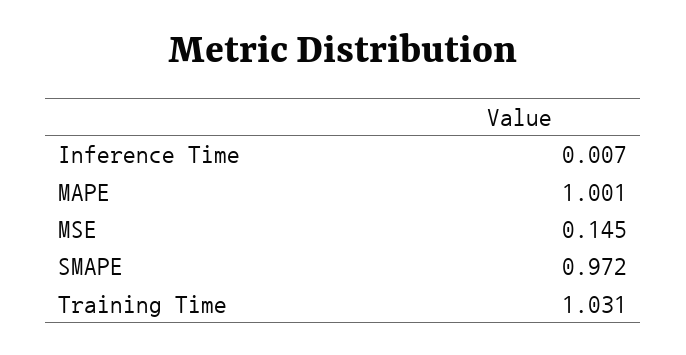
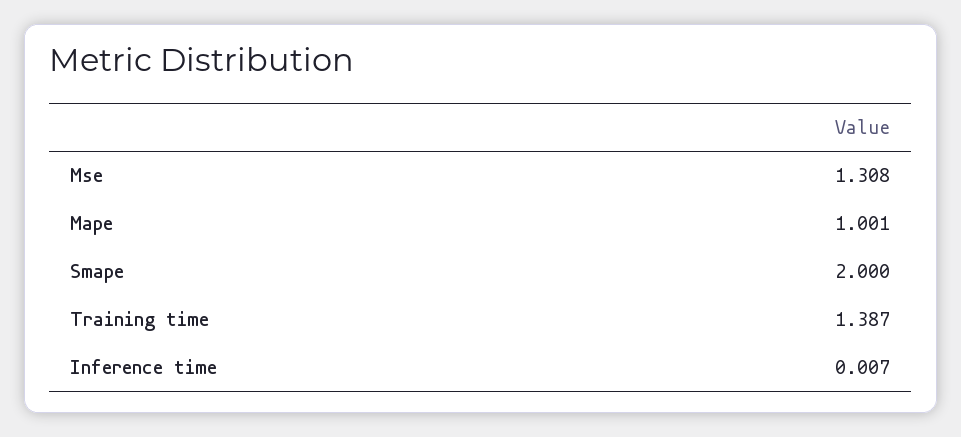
MSE: 0.145 -> 1.308
SMAPE: 0.972 -> 2
Training Time: 1.031 -> 1.387

